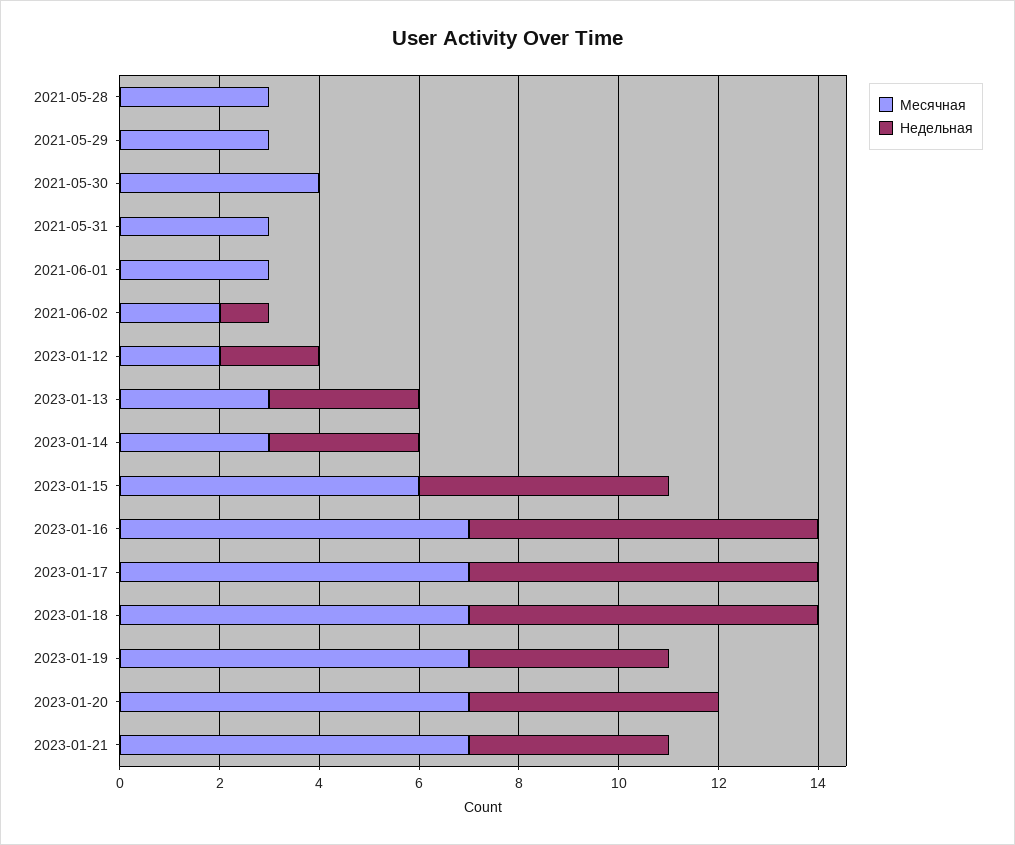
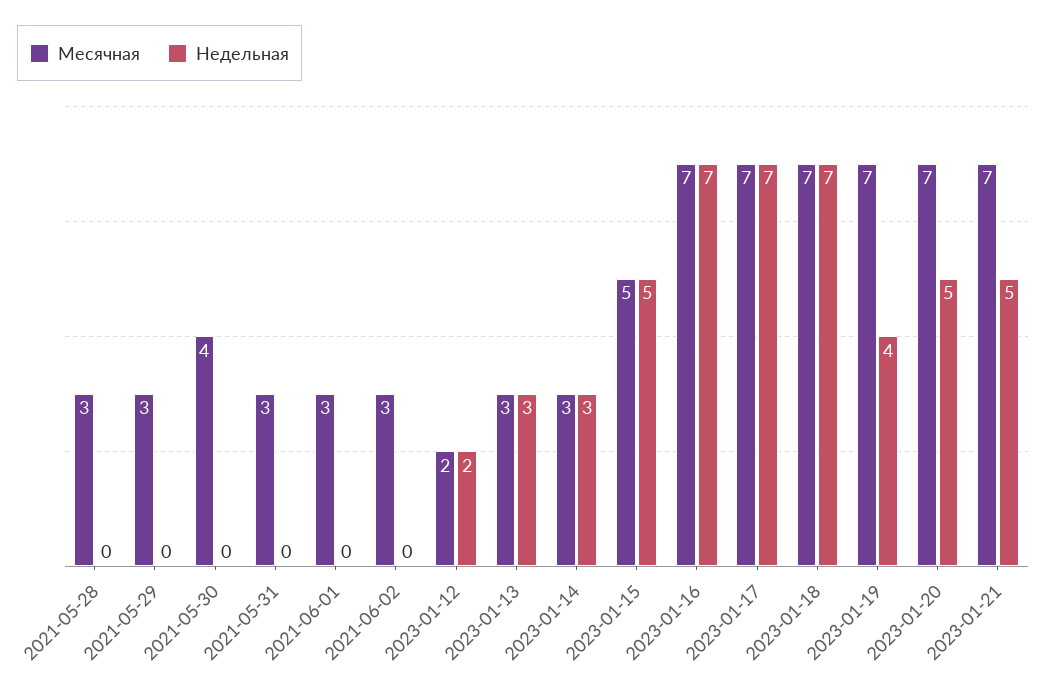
Месячная, 2021-06-02: 2 -> 3
Недельная, 2021-06-02: 1 -> 0
Месячная, 2023-01-15: 6 -> 5
Недельная, 2023-01-21: 4 -> 5

